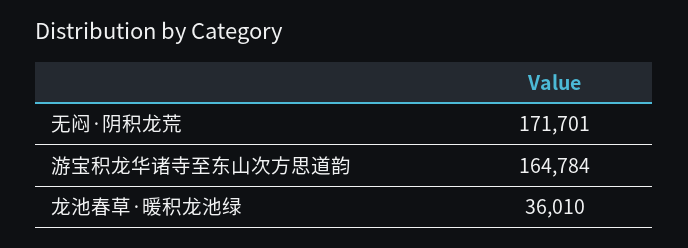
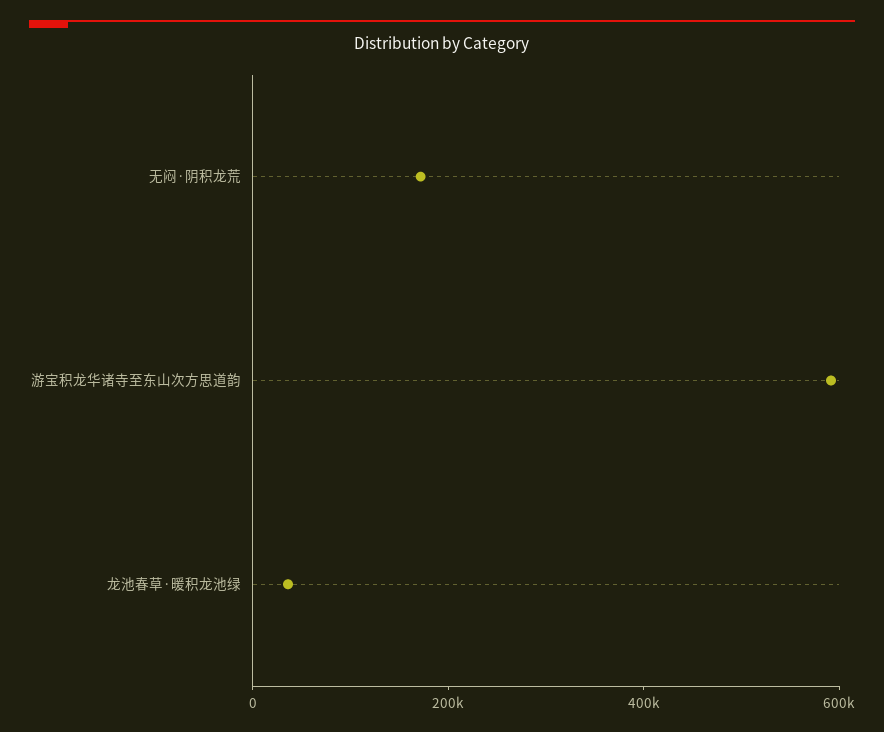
游宝积龙华诸寺至东山次方思道韵: 164784 -> 600000

